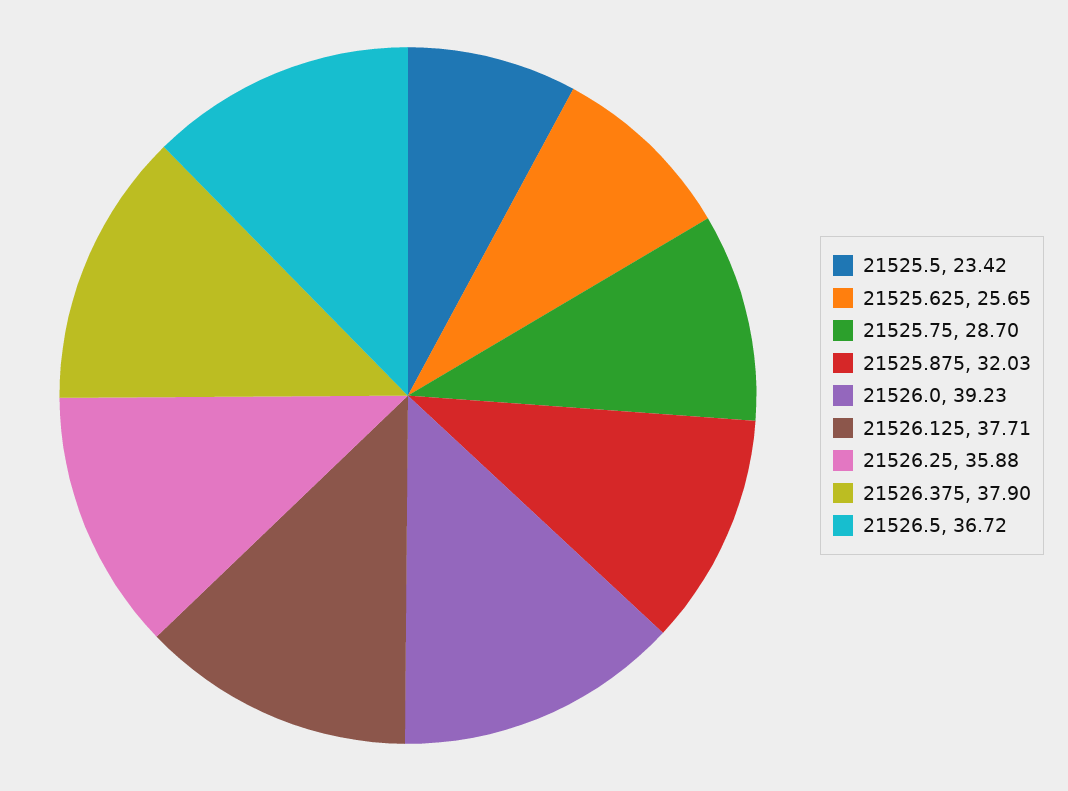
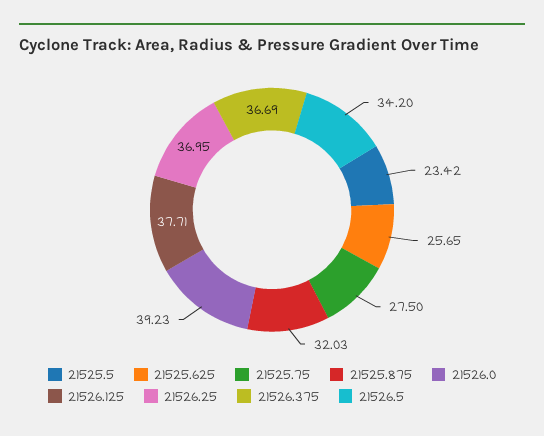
21525.75: 28.7 -> 27.5
21526.25: 35.88 -> 36.95
21526.375: 37.9 -> 36.69
21526.5: 36.72 -> 34.2

